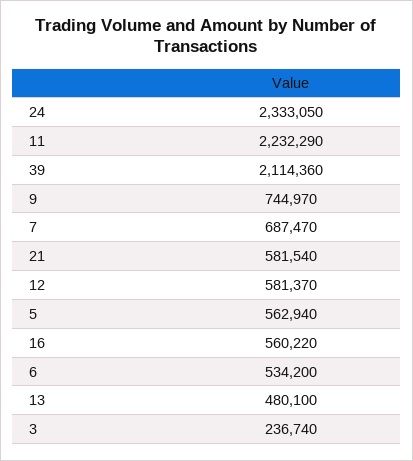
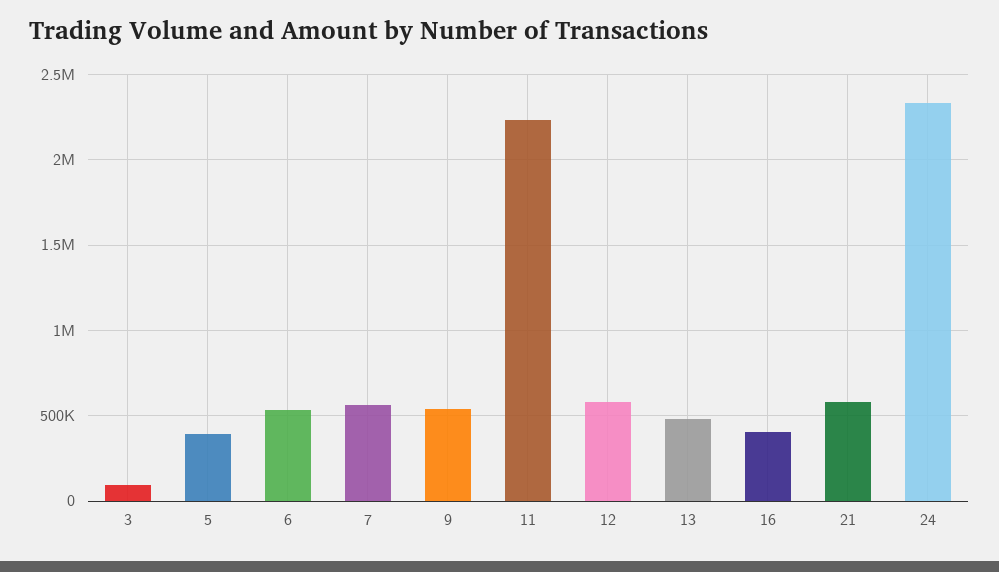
39: 2114360 -> none
9: 744970 -> 550000
7: 687470 -> 550000
5: 562940 -> 400000
16: 560220 -> 400000
3: 236740 -> 100000

